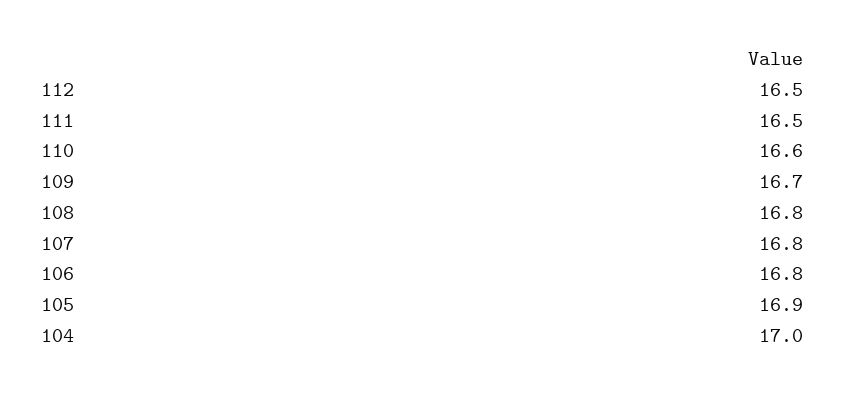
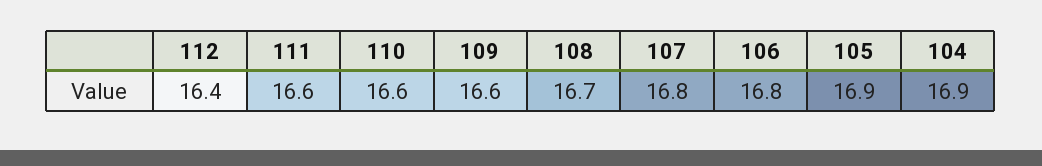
112: 16.5 -> 16.4
111: 16.5 -> 16.6
109: 16.7 -> 16.6
108: 16.8 -> 16.7
104: 17 -> 16.9

